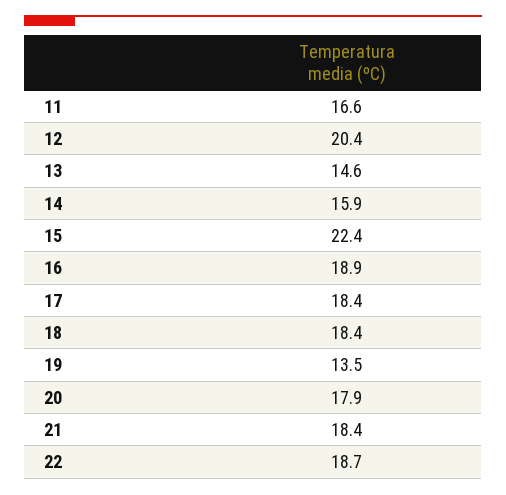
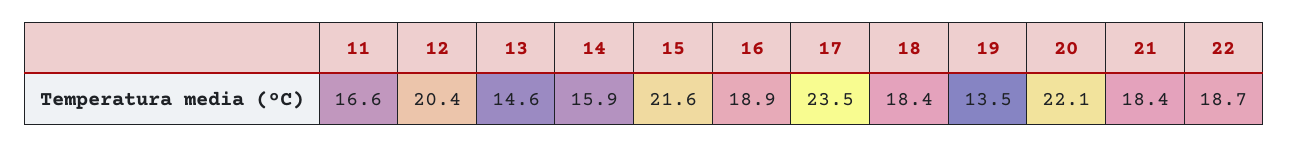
15: 22.4 -> 21.6
17: 18.4 -> 23.5
20: 17.9 -> 22.1

